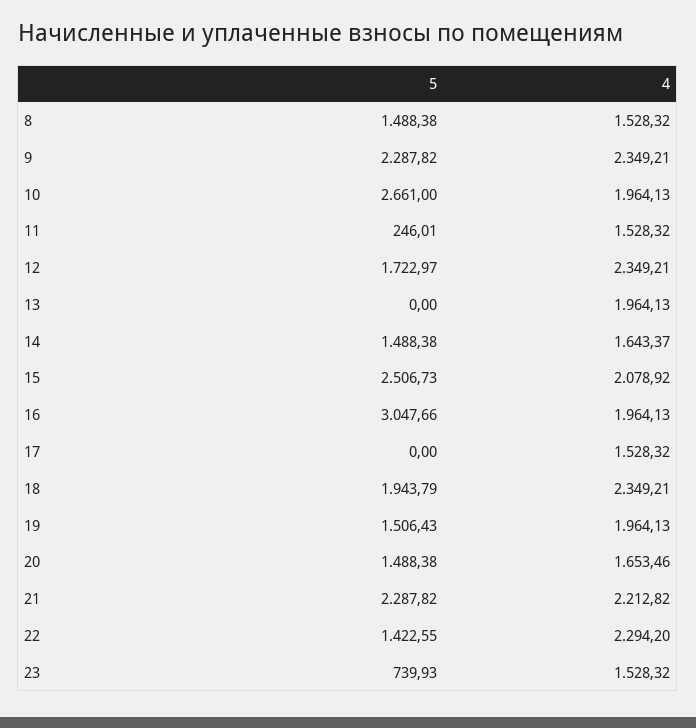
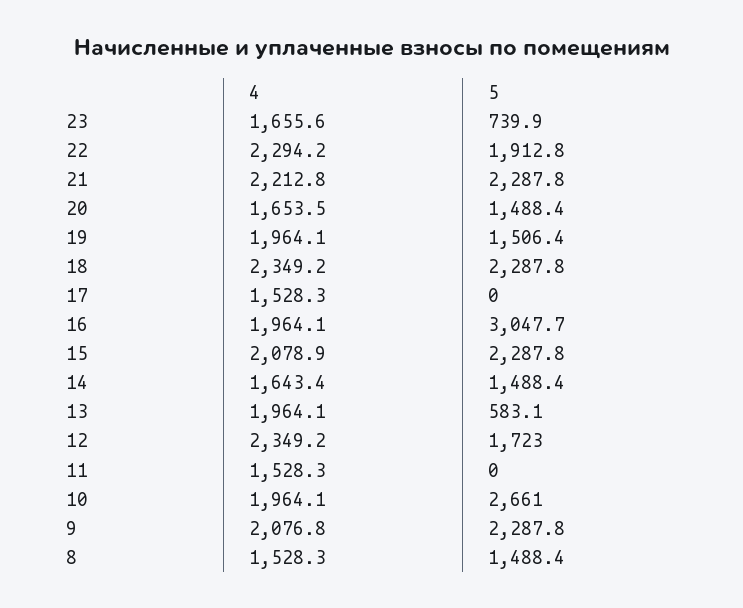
4, 9: 2349.21 -> 2076.8
5, 11: 246.01 -> 0
5, 13: 0 -> 583.1
5, 15: 2506.73 -> 2287.8
5, 18: 1943.79 -> 2287.8
5, 22: 1422.55 -> 1912.8
4, 23: 1528.32 -> 1655.6

